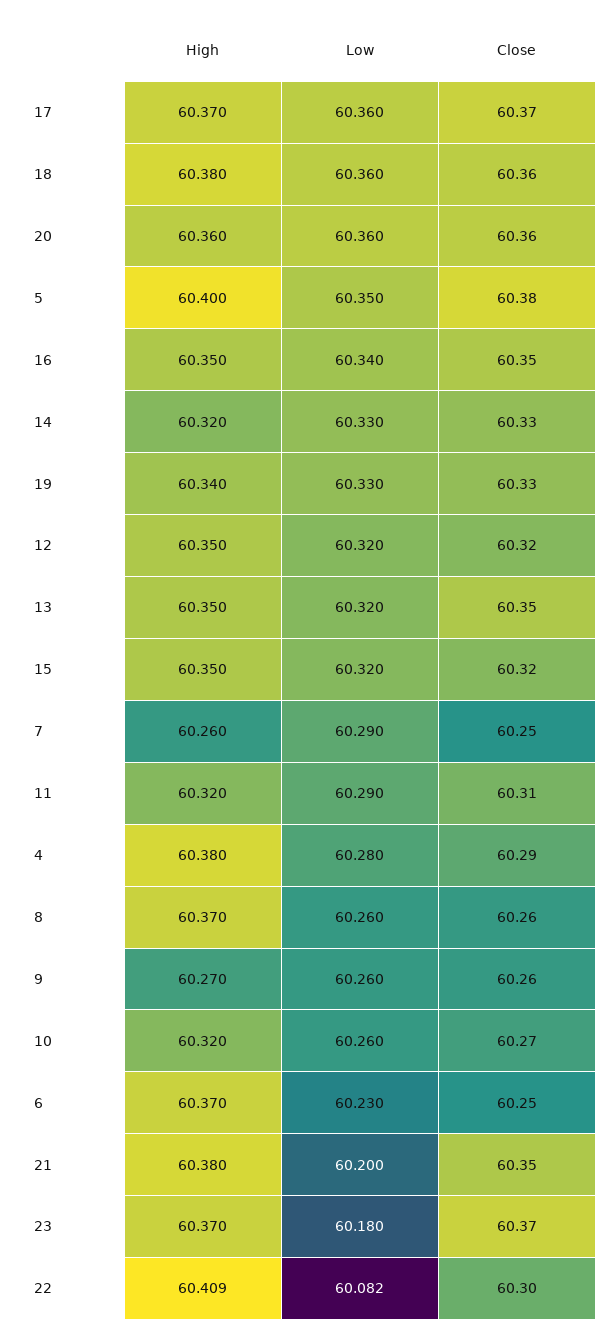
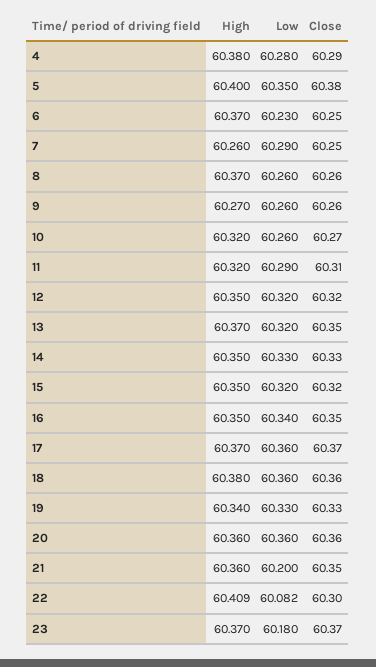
High, 14: 60.32 -> 60.35
High, 13: 60.35 -> 60.37
High, 21: 60.38 -> 60.36

